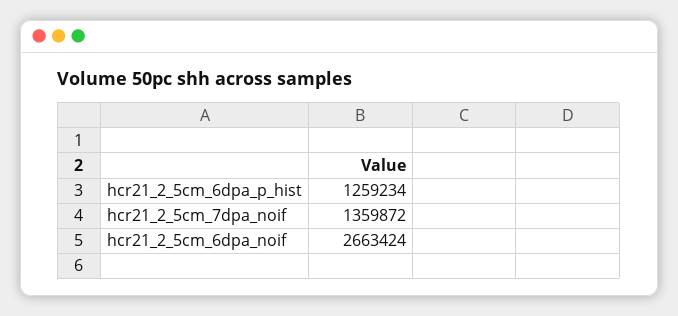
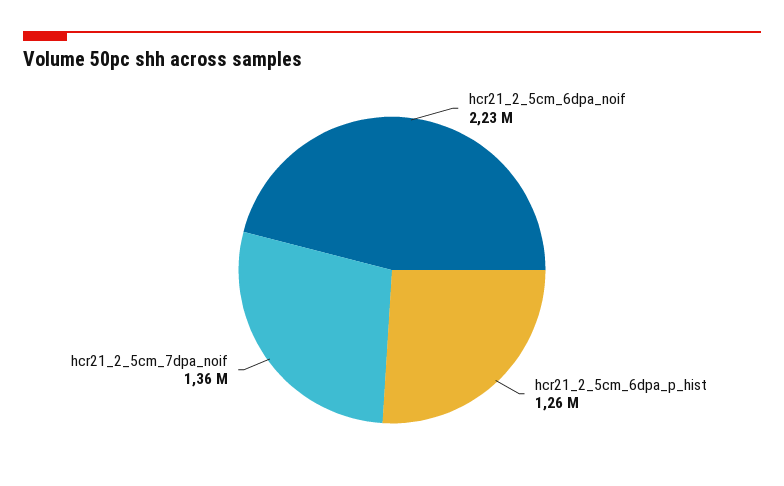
hcr21_2_5cm_6dpa_noif: 2663424 -> 2230000

